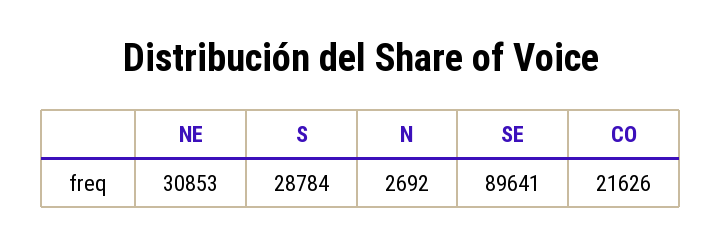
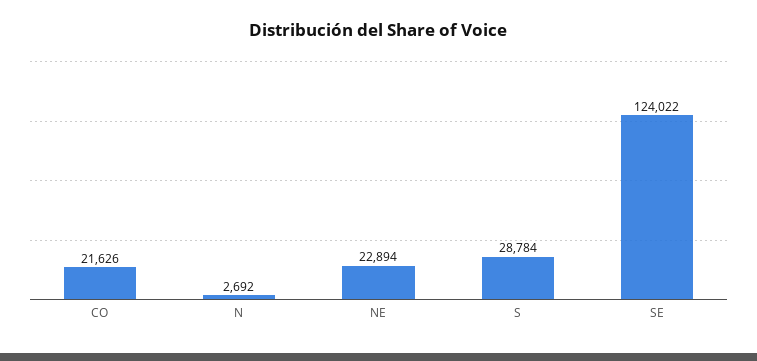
NE: 30853 -> 22894
SE: 89641 -> 124022

